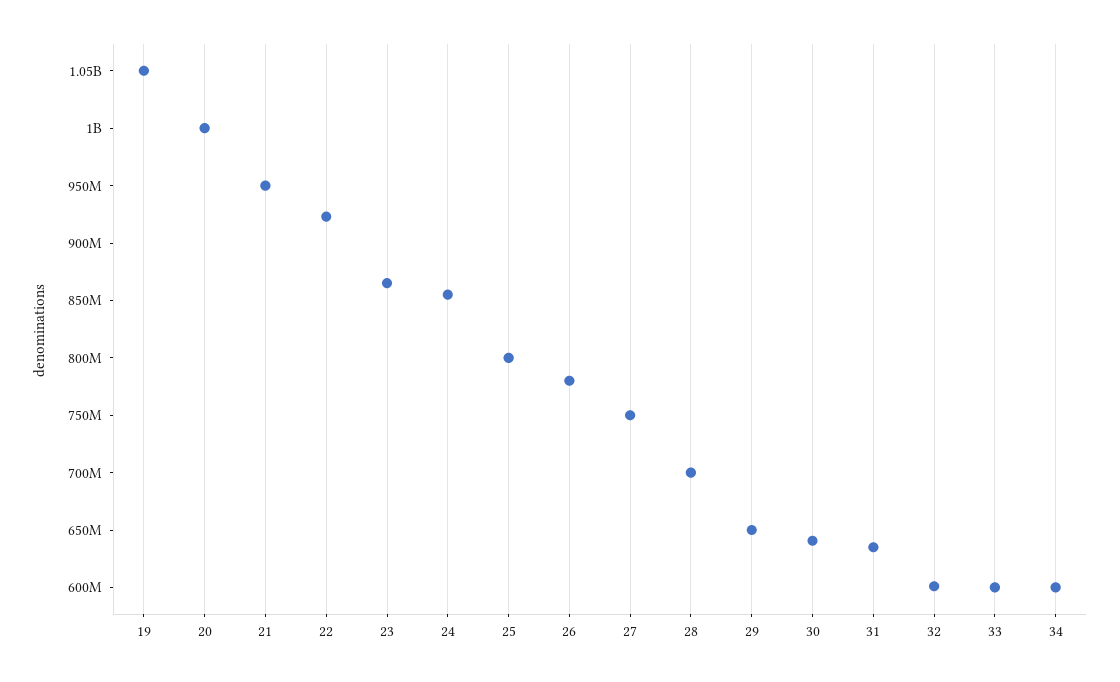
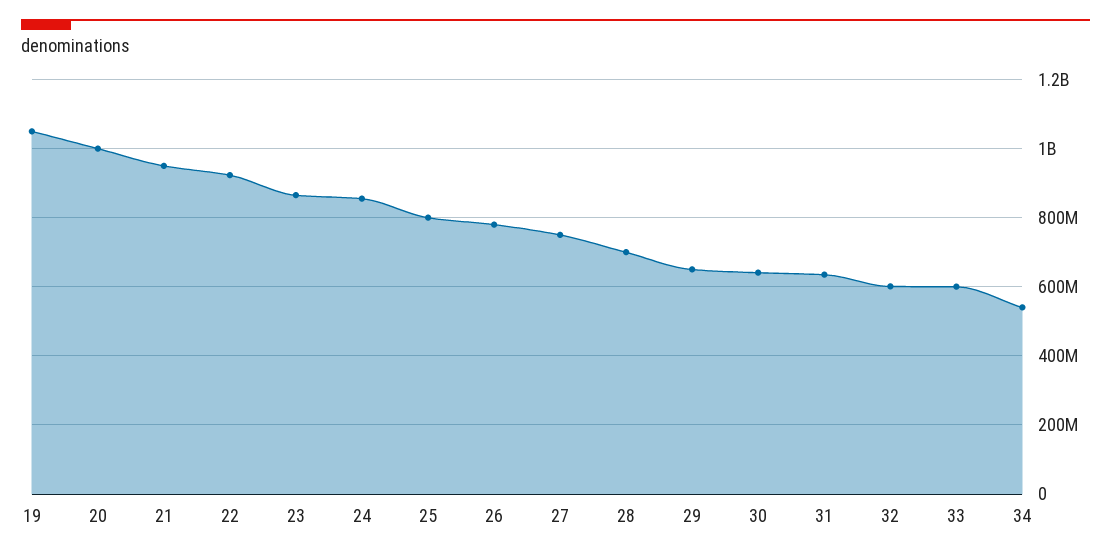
34: 600000000 -> 540000000

